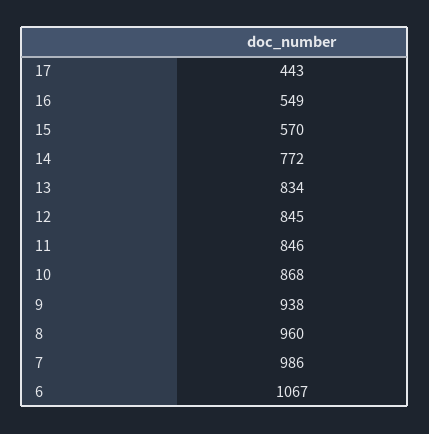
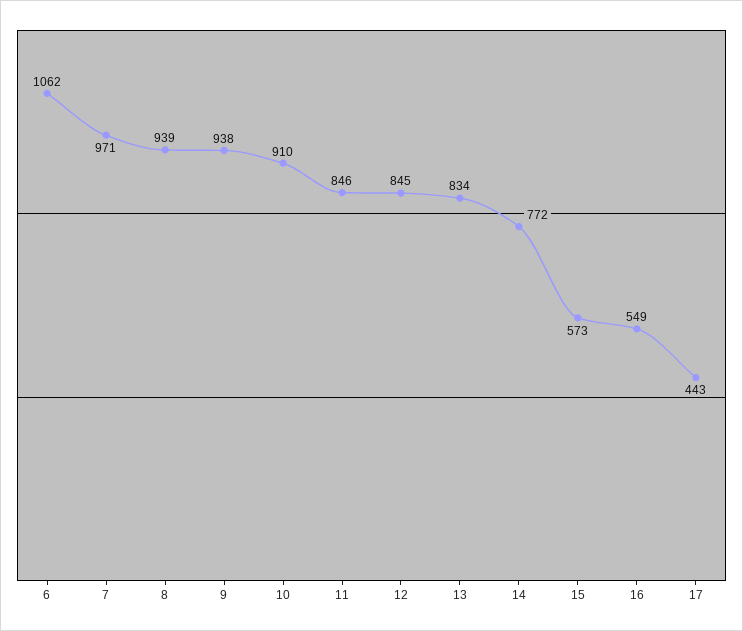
15: 570 -> 573
10: 868 -> 910
8: 960 -> 939
7: 986 -> 971
6: 1067 -> 1062

